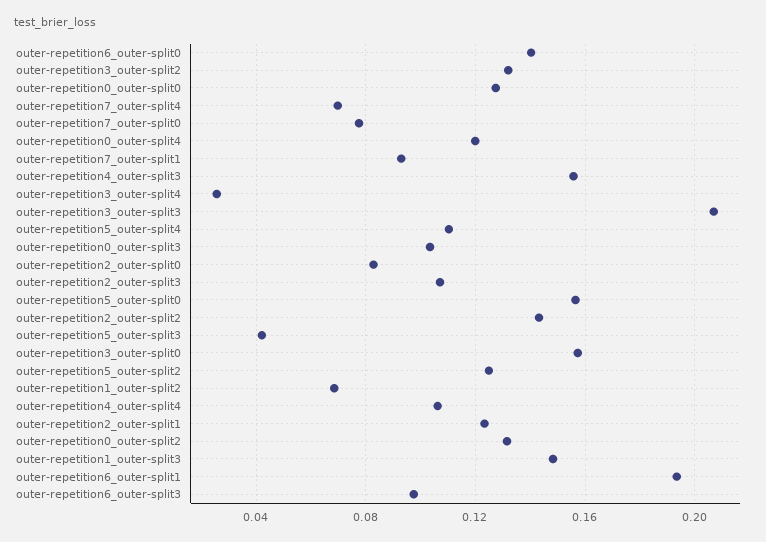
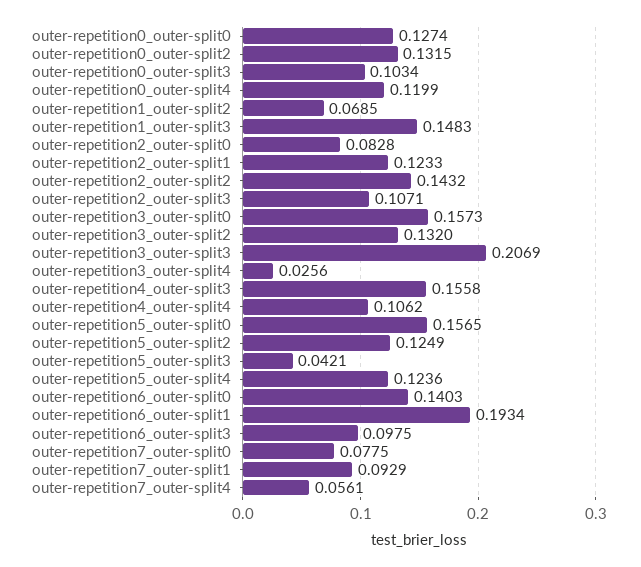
outer-repetition7_outer-split4: 0.07 -> 0.0561
outer-repetition5_outer-split4: 0.11 -> 0.1236

